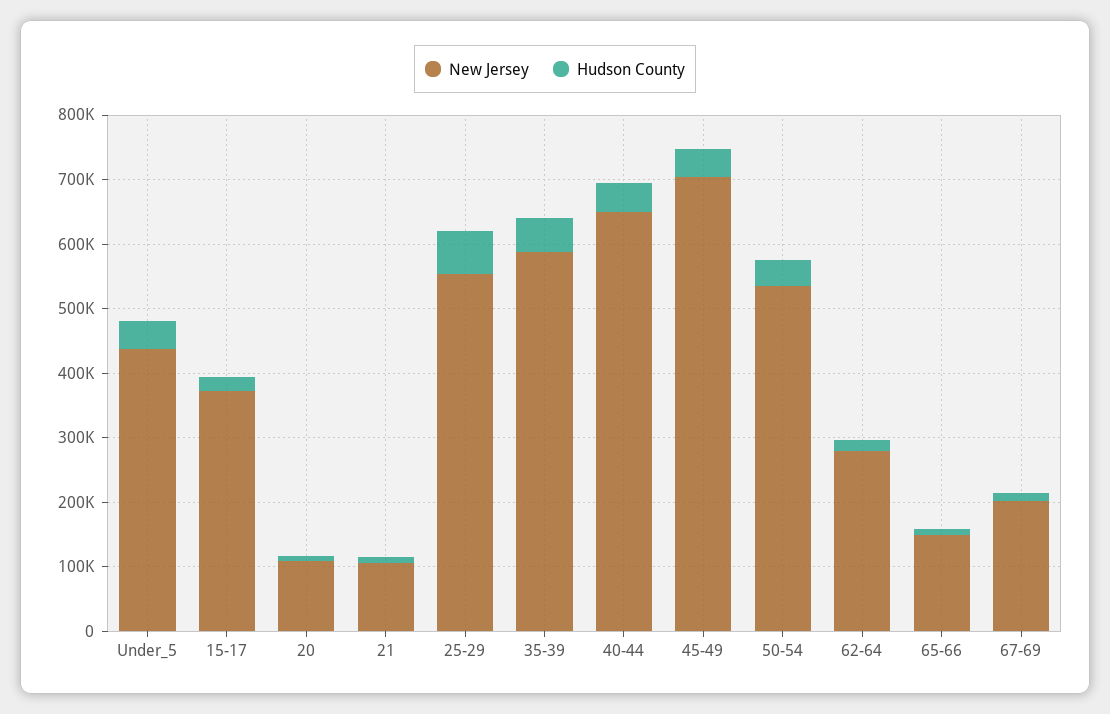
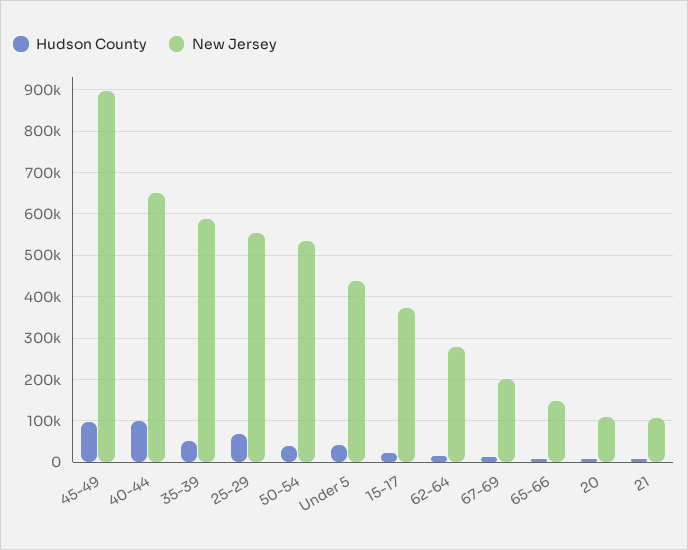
Hudson County, 40-44: 40000 -> 100000
New Jersey, 45-49: 700000 -> 900000
Hudson County, 45-49: 40000 -> 100000

